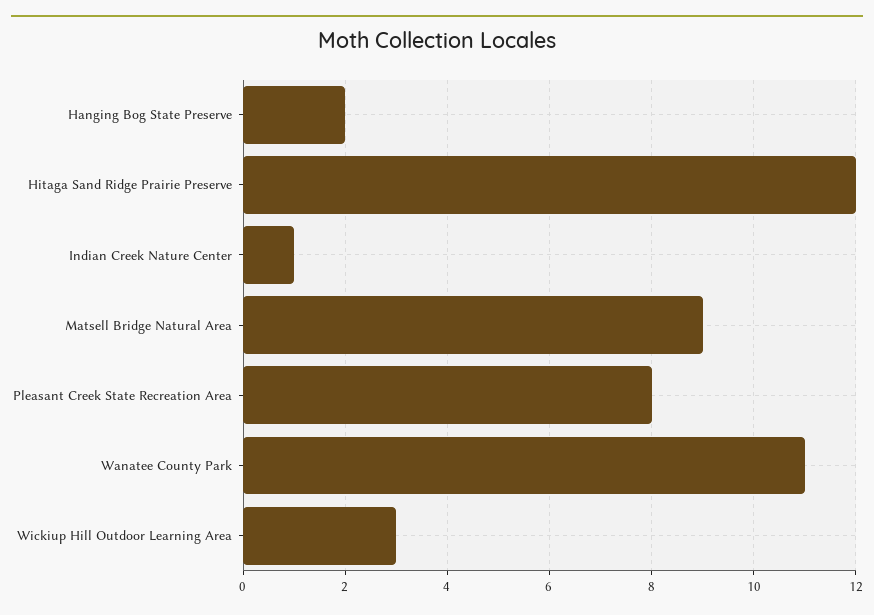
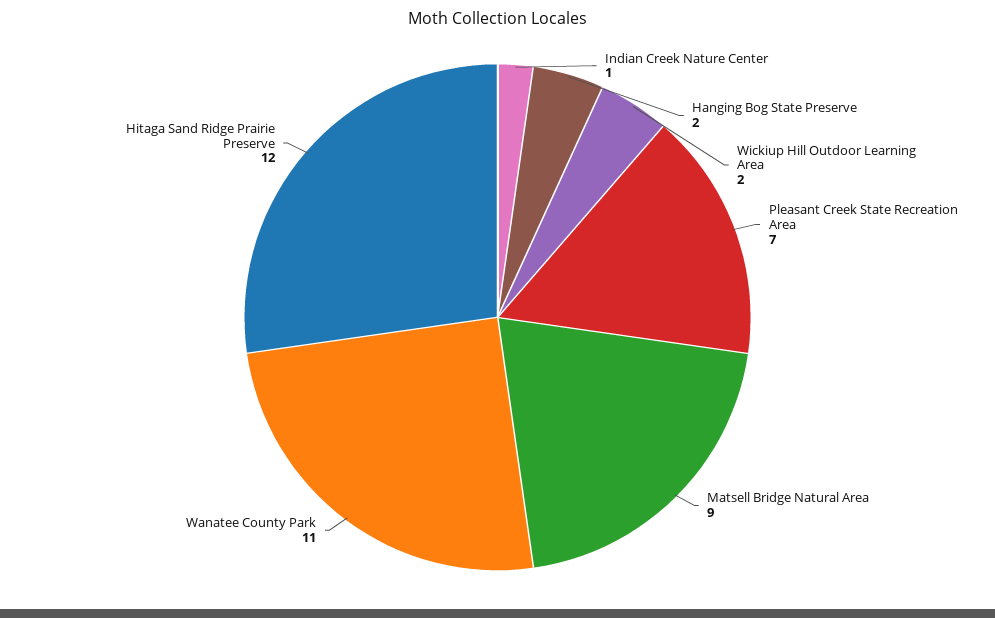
Pleasant Creek State Recreation Area: 8 -> 7
Wickiup Hill Outdoor Learning Area: 3 -> 2

